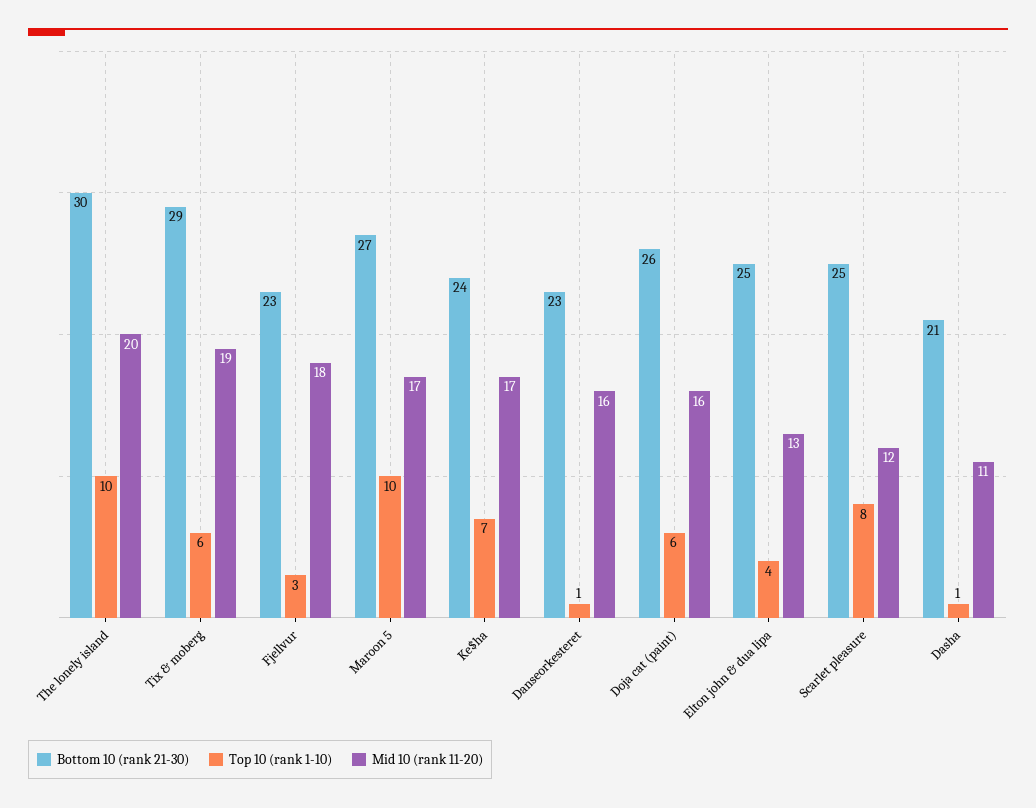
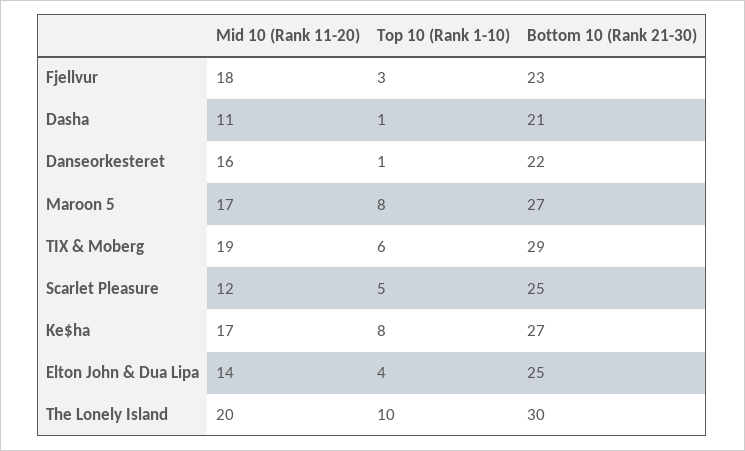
Top 10 (rank 1-10), Maroon 5: 10 -> 8
Bottom 10 (rank 21-30), Ke$ha: 24 -> 27
Top 10 (rank 1-10), Ke$ha: 7 -> 8
Bottom 10 (rank 21-30), Danseorkesteret: 23 -> 22
Bottom 10 (rank 21-30), Doja cat (paint): 26 -> none
Top 10 (rank 1-10), Doja cat (paint): 6 -> none
Mid 10 (rank 11-20), Doja cat (paint): 16 -> none
Mid 10 (rank 11-20), Elton john & dua lipa: 13 -> 14
Top 10 (rank 1-10), Scarlet pleasure: 8 -> 5

